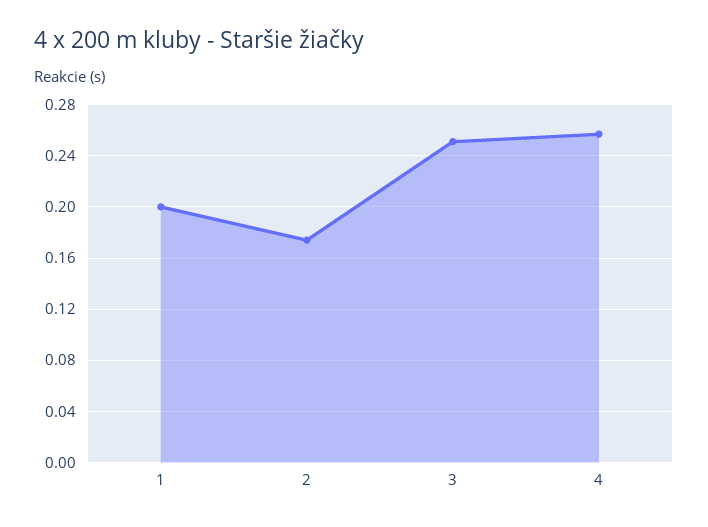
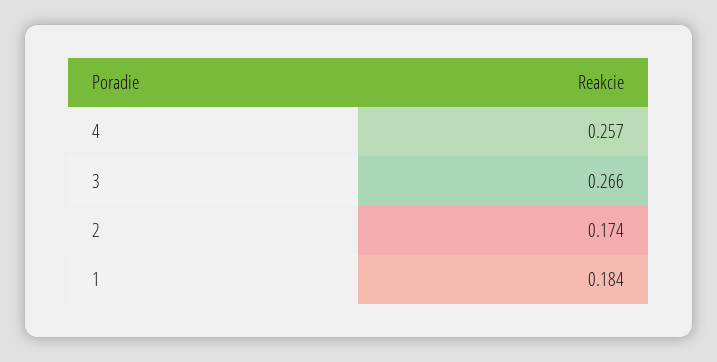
1: 0.2 -> 0.184
3: 0.25 -> 0.266

